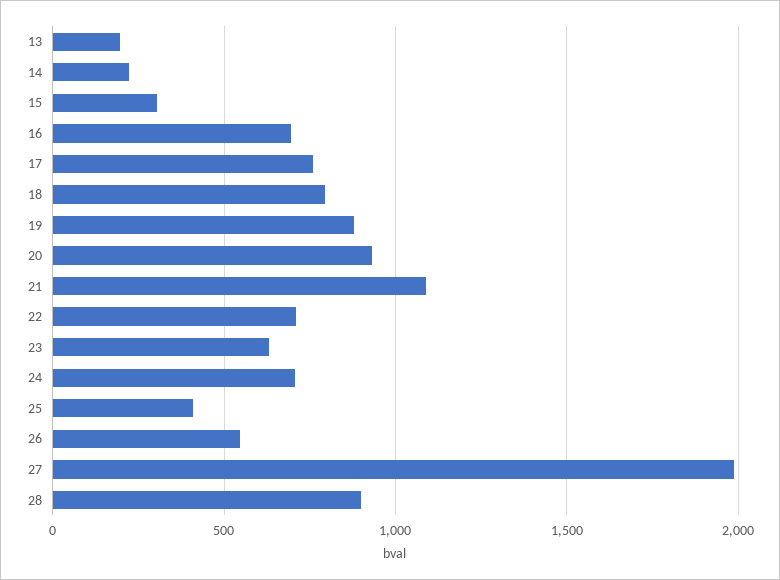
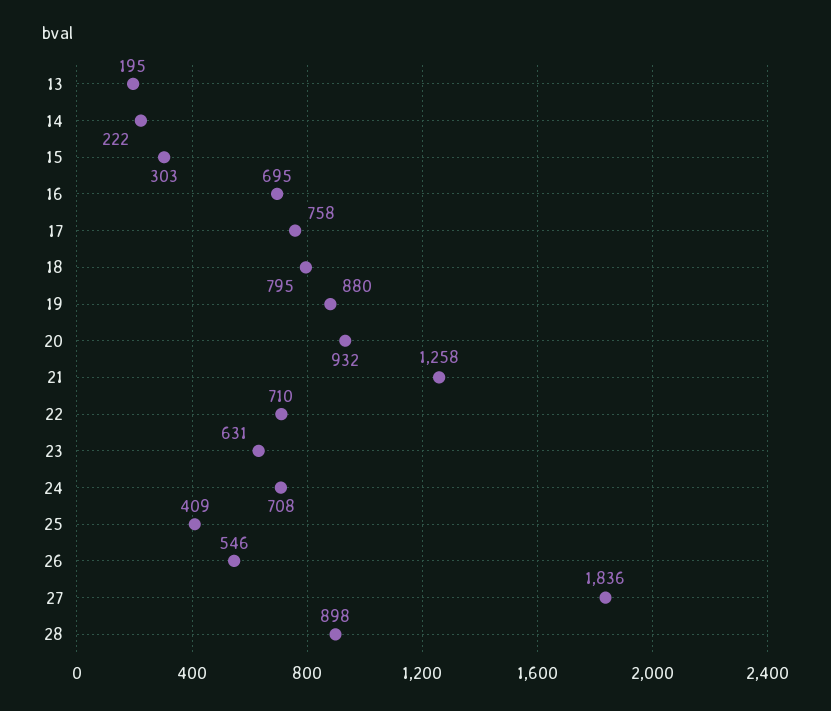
21: 1100 -> 1258
27: 2000 -> 1836

